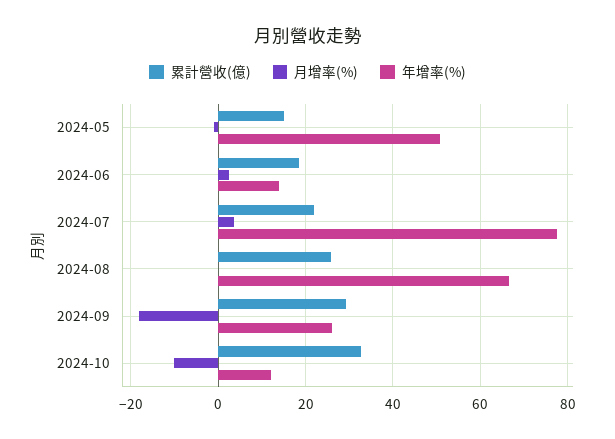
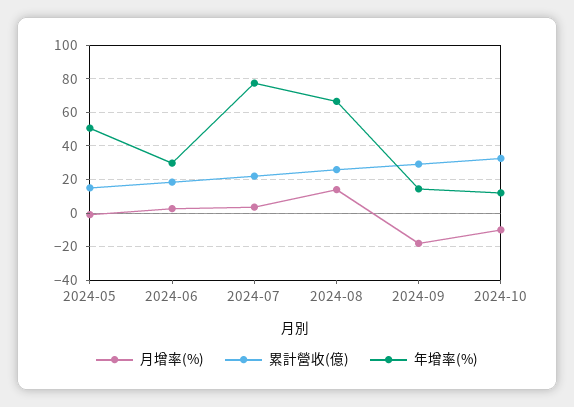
年增率(%), 2024-06: 14 -> 30
月增率(%), 2024-08: 0 -> 15
年增率(%), 2024-09: 26 -> 15

